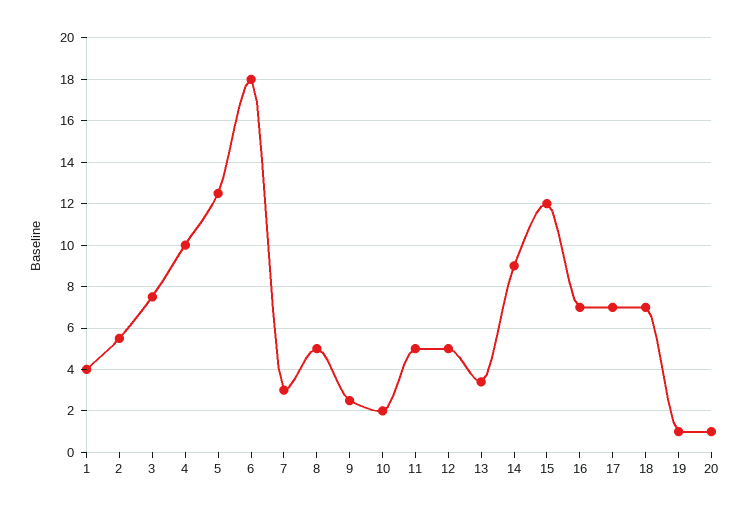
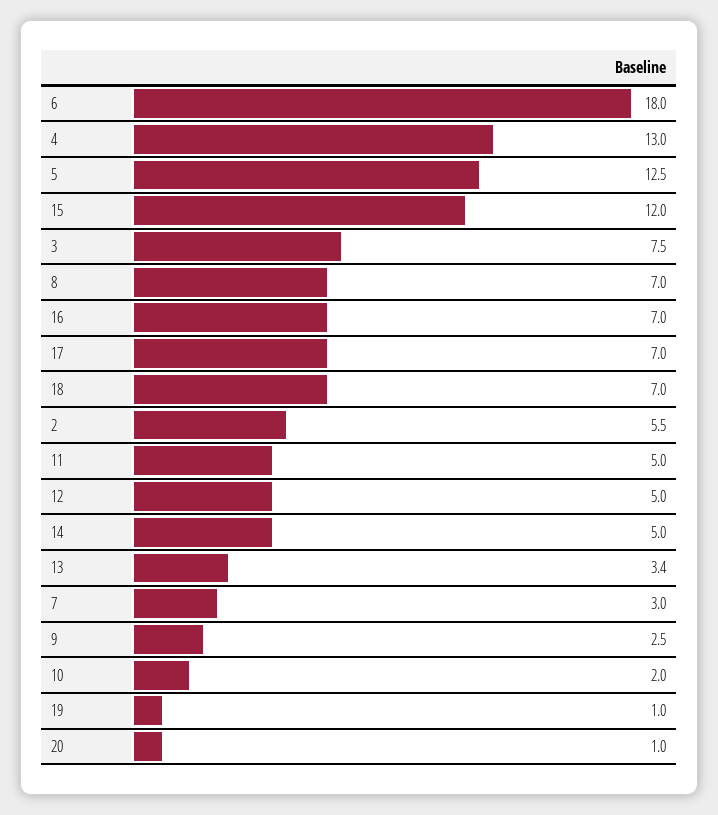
1: 4 -> none
4: 10 -> 13
8: 5 -> 7
14: 9 -> 5

